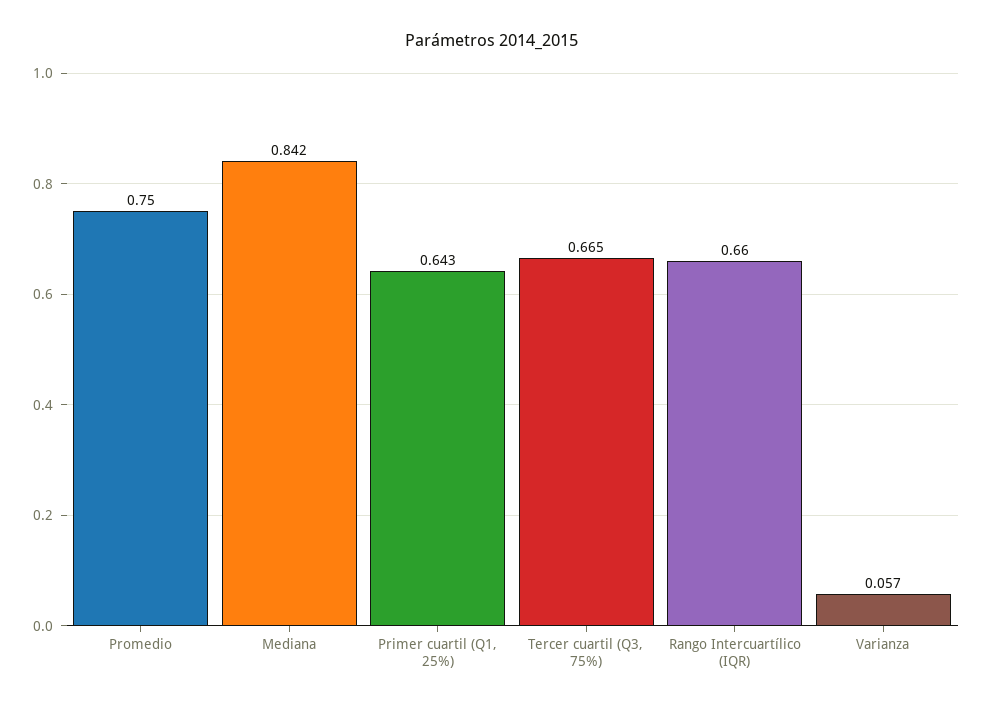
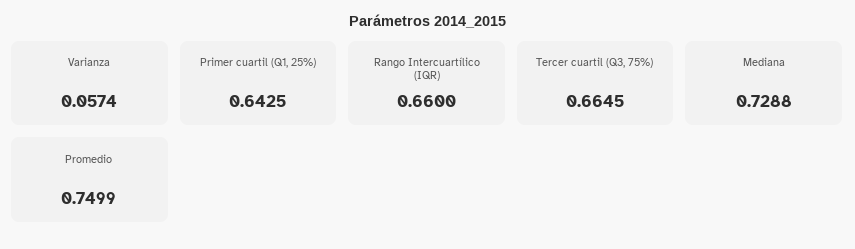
Mediana: 0.842 -> 0.7288

